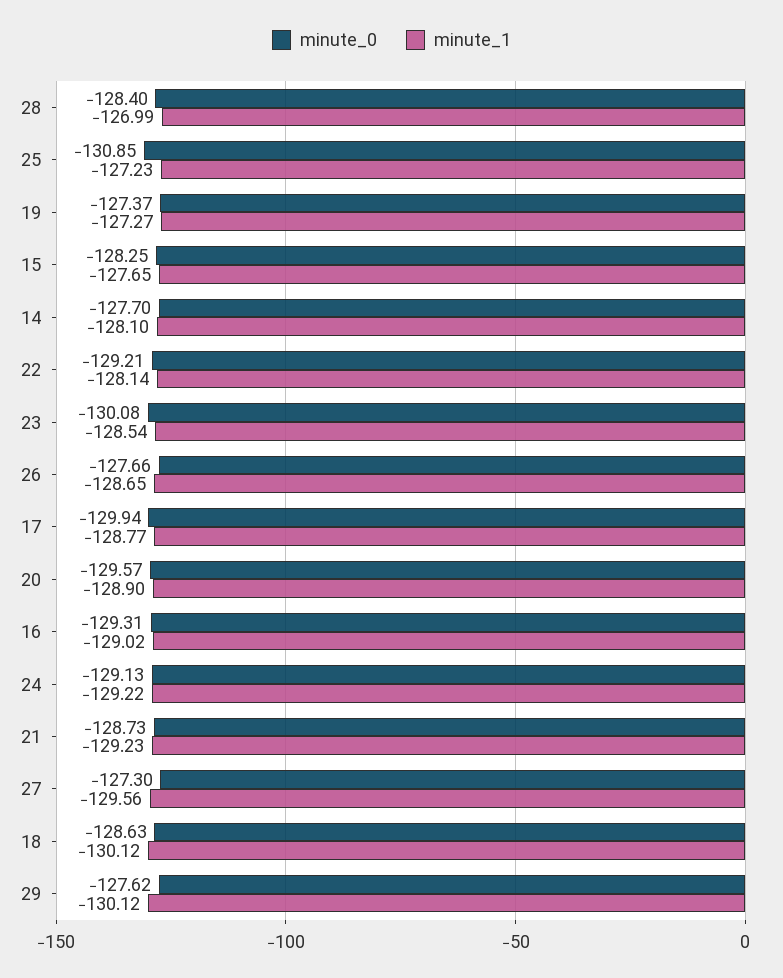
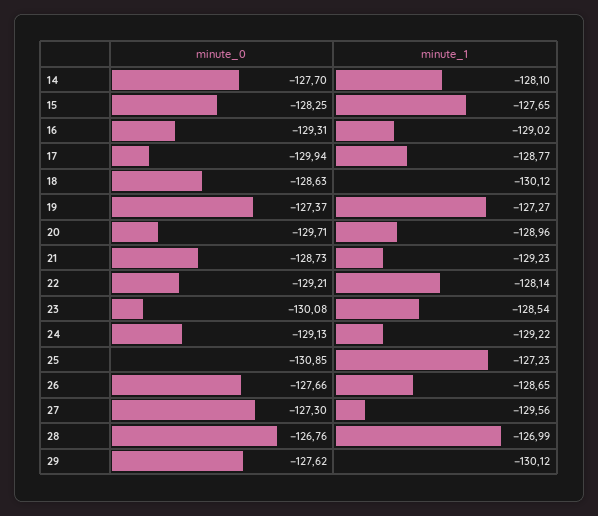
minute_0, 28: -128.4 -> -126.76
minute_0, 20: -129.57 -> -129.71
minute_1, 20: -128.9 -> -128.96

